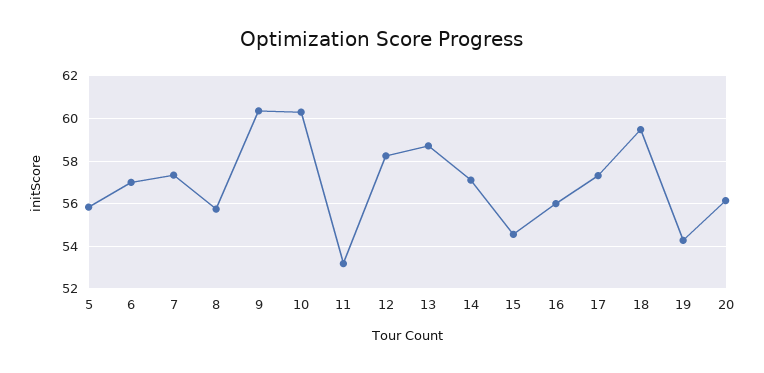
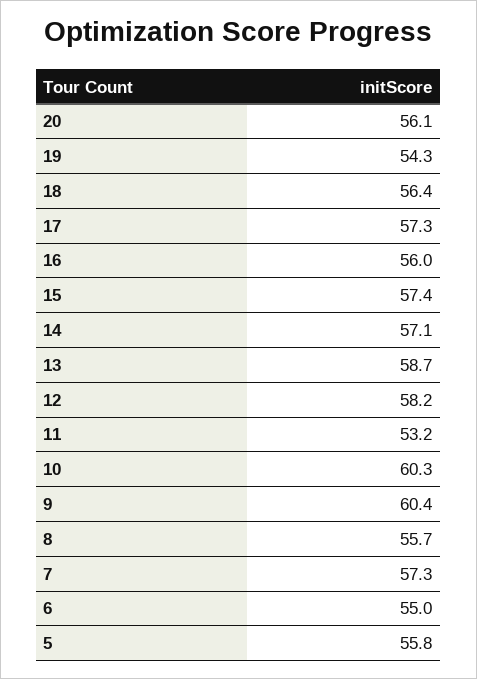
6: 57 -> 55
15: 54.5 -> 57.4
18: 59.5 -> 56.4

